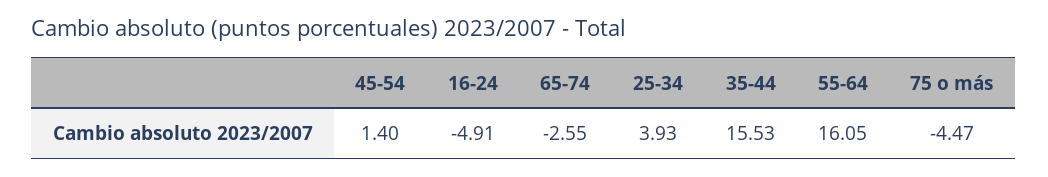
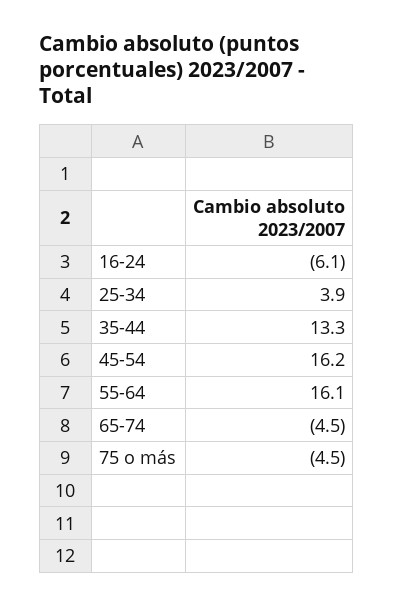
45-54: 1.4 -> 16.2
16-24: -4.91 -> -6.1
65-74: -2.55 -> -4.5
35-44: 15.53 -> 13.3

